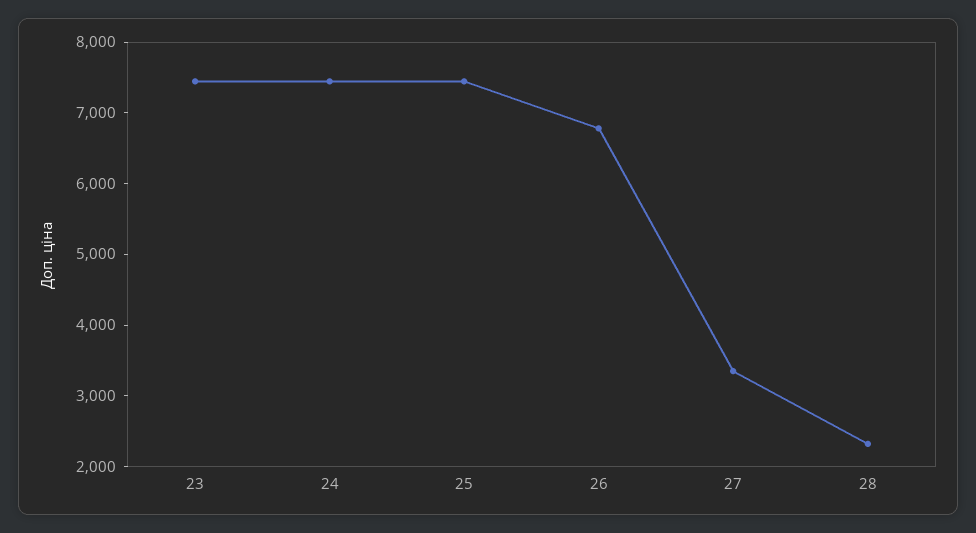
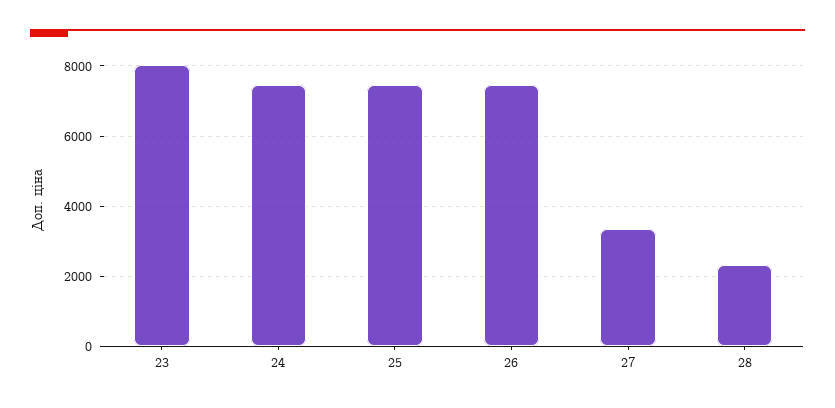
23: 7400 -> 8000
26: 6800 -> 7400

